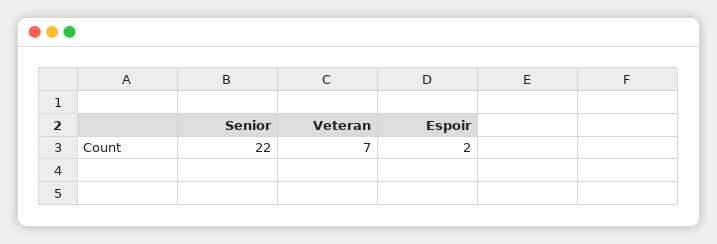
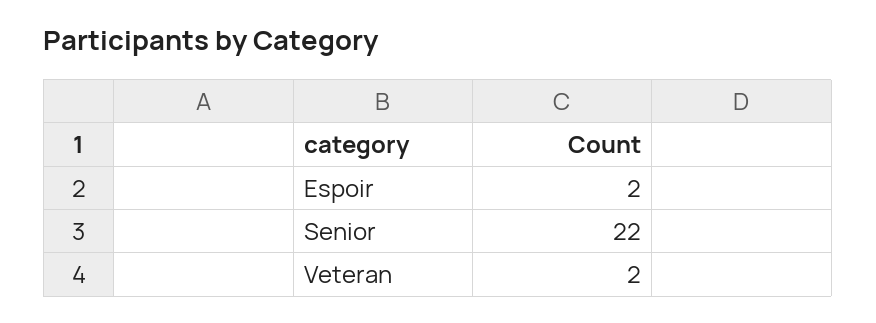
Veteran: 7 -> 2

